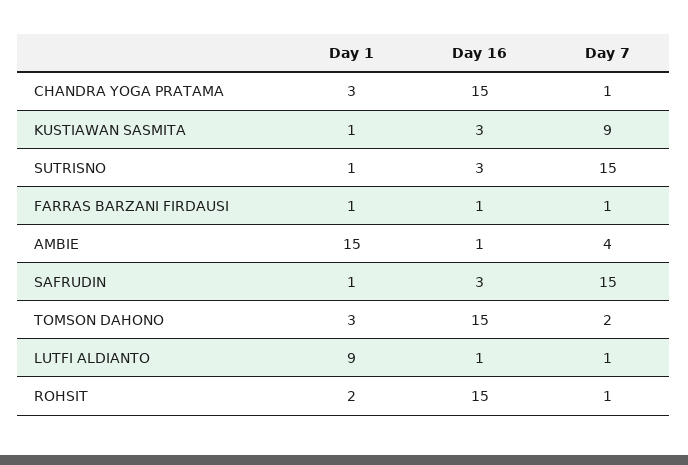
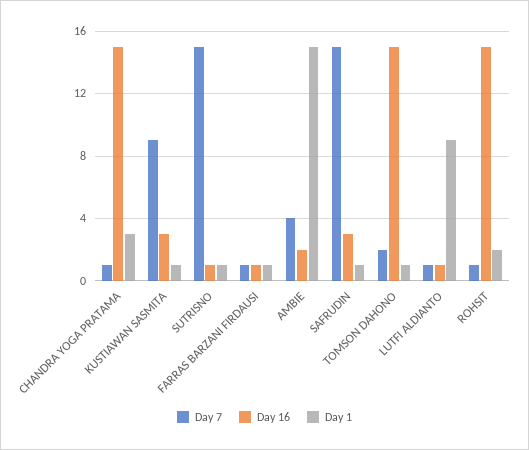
Day 16, SUTRISNO: 3 -> 1
Day 16, AMBIE: 1 -> 2
Day 1, TOMSON DAHONO: 3 -> 1

